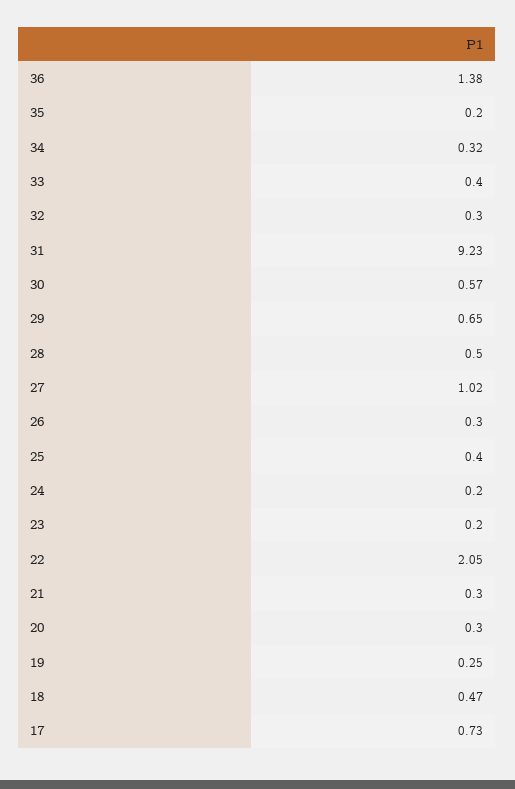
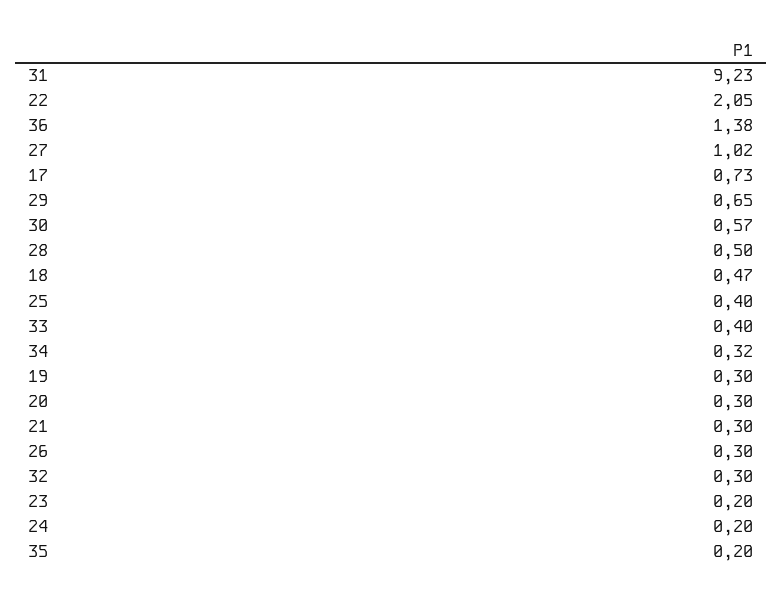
19: 0.25 -> 0.3

